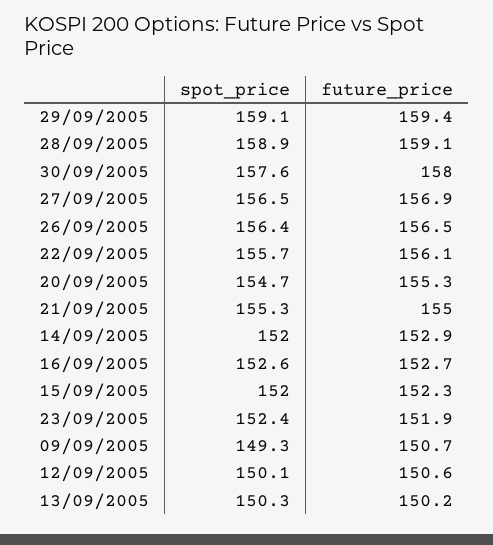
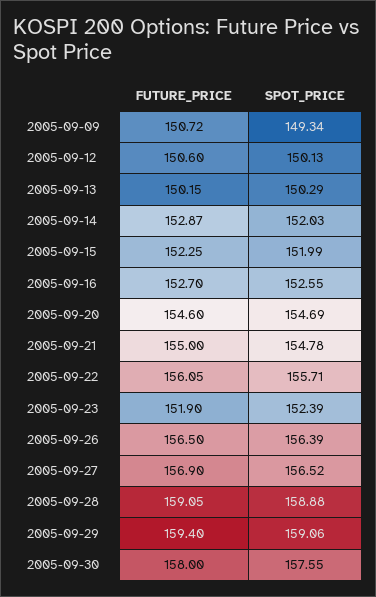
future_price, 20/09/2005: 155.3 -> 154.6
spot_price, 21/09/2005: 155.3 -> 154.78

